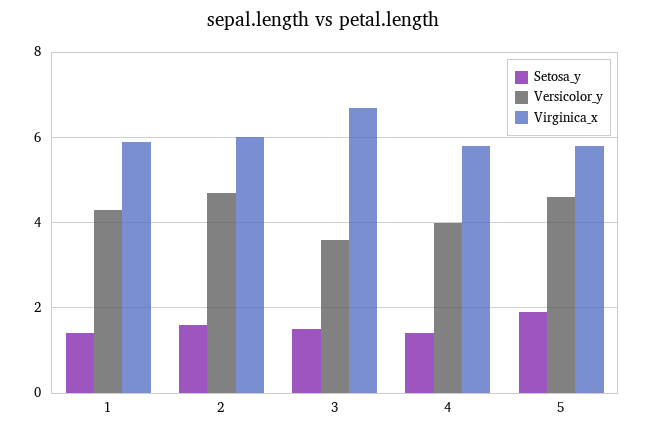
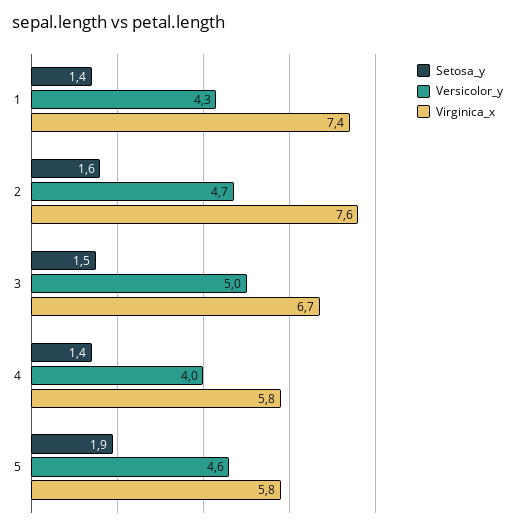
Virginica_x, 1: 6 -> 7.4
Virginica_x, 2: 6 -> 7.6
Versicolor_y, 3: 3.5 -> 5

